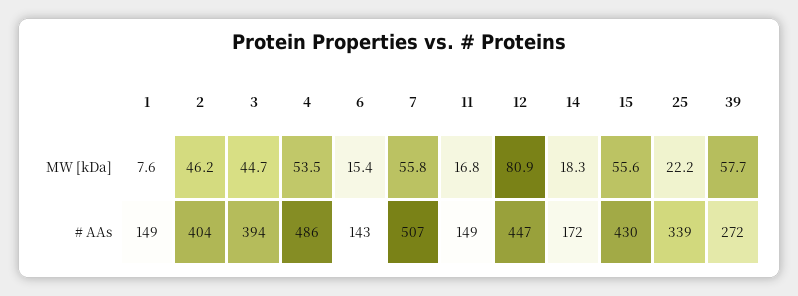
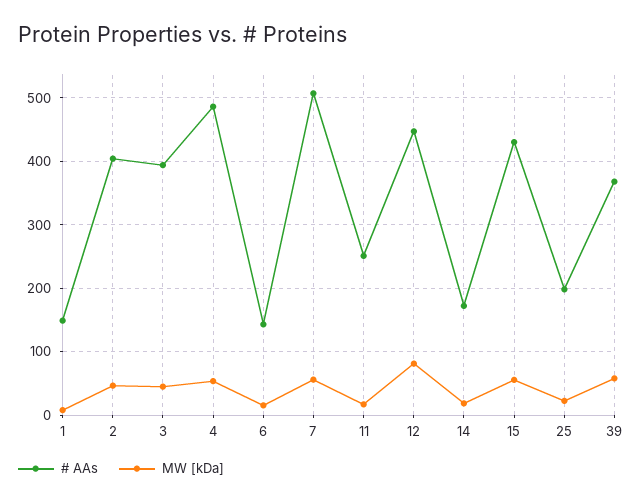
# AAs, 11: 149 -> 250
# AAs, 25: 339 -> 200
# AAs, 39: 272 -> 370

